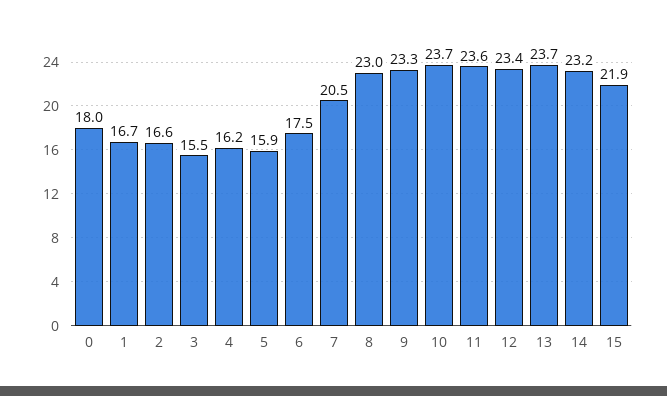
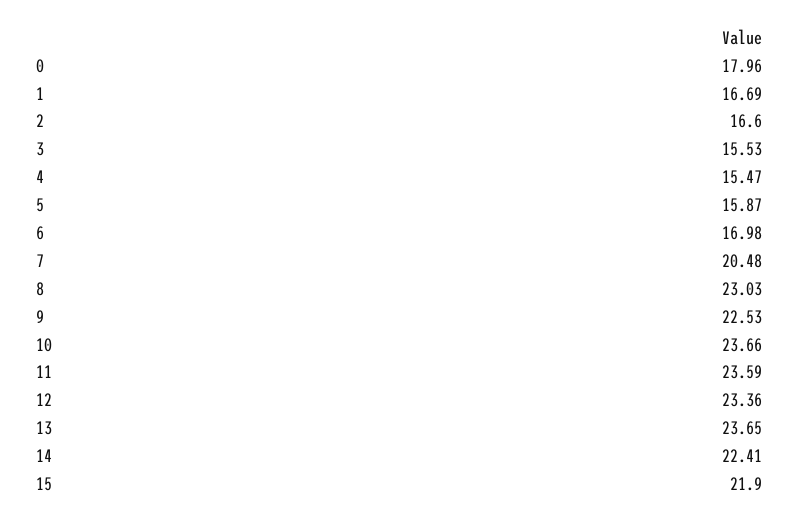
4: 16.2 -> 15.47
6: 17.5 -> 16.98
9: 23.3 -> 22.53
14: 23.2 -> 22.41

